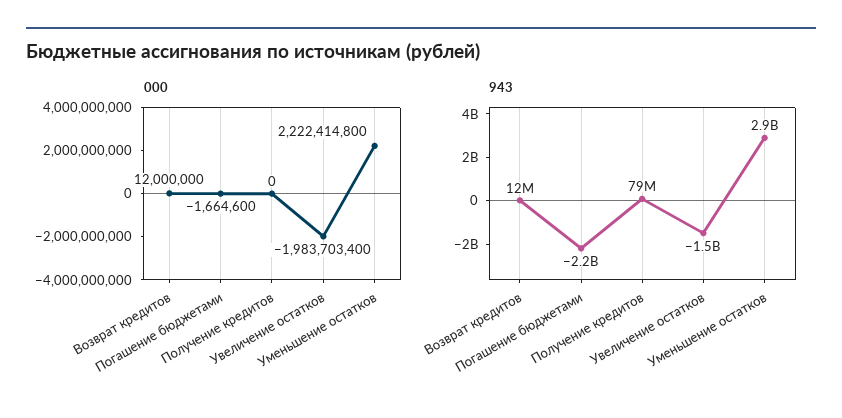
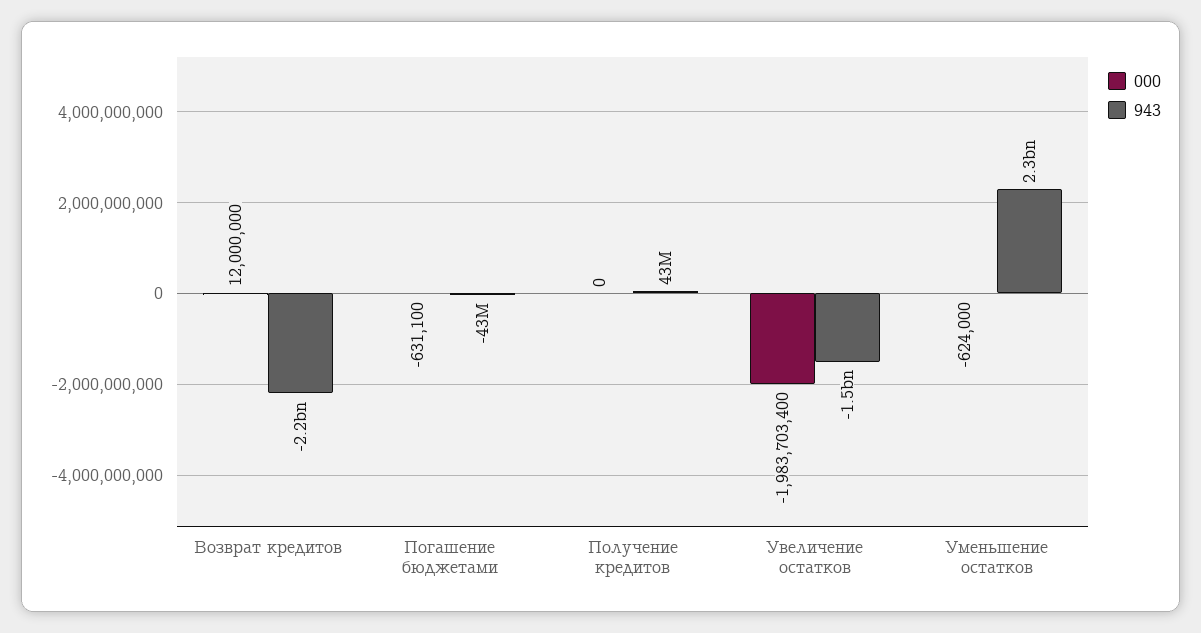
000, Погашение бюджетами: -1664600 -> -631100
000, Уменьшение остатков: 2222414800 -> -624000
943, Возврат кредитов: 12000000 -> -2200000000
943, Погашение бюджетами: -2200000000 -> -43000000
943, Получение кредитов: 79000000 -> 43000000
943, Уменьшение остатков: 2900000000 -> 2300000000

